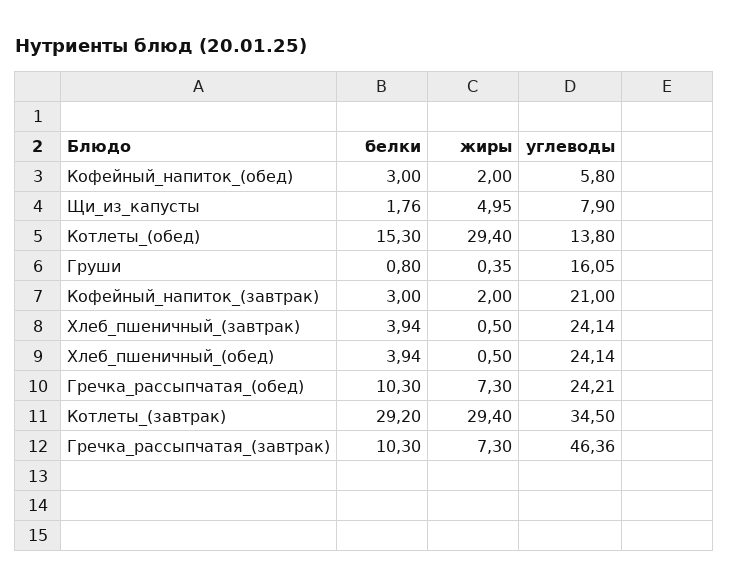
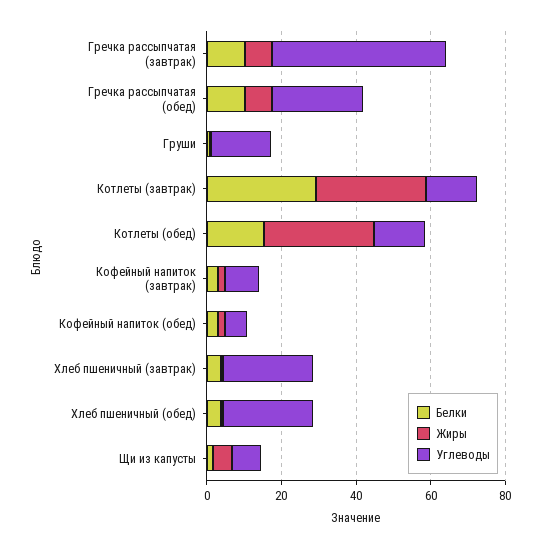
углеводы, Кофейный_напиток_(завтрак): 21 -> 10
углеводы, Котлеты_(завтрак): 34.5 -> 15

